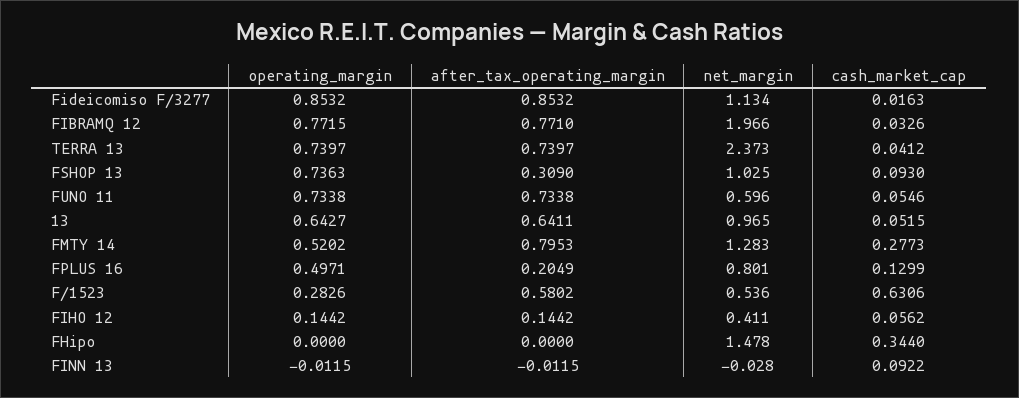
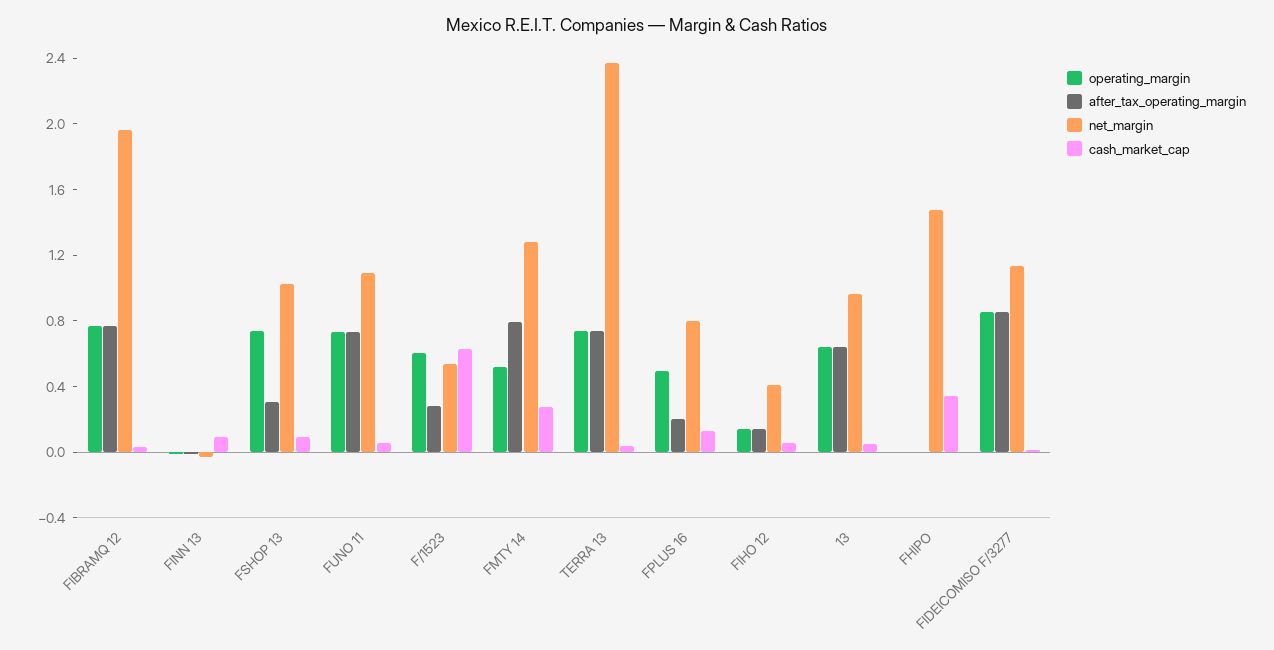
net_margin, FUNO 11: 0.596 -> 1.1
operating_margin, F/1523: 0.2826 -> 0.6
after_tax_operating_margin, F/1523: 0.5802 -> 0.3

